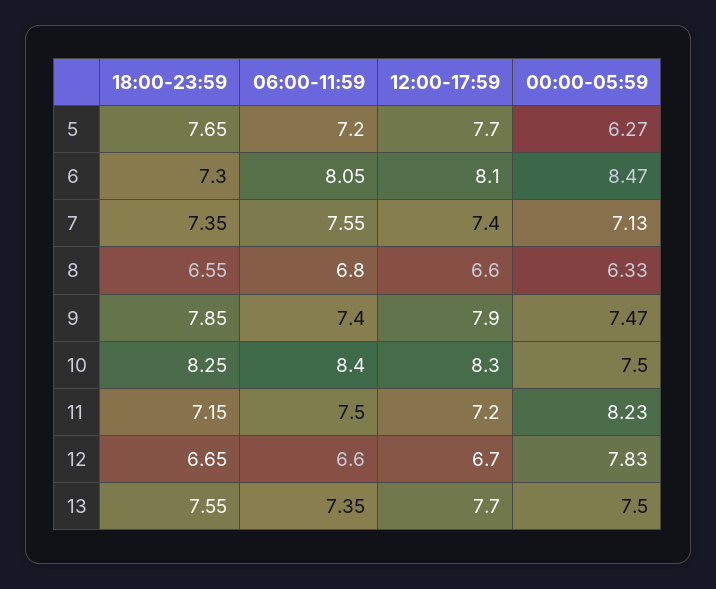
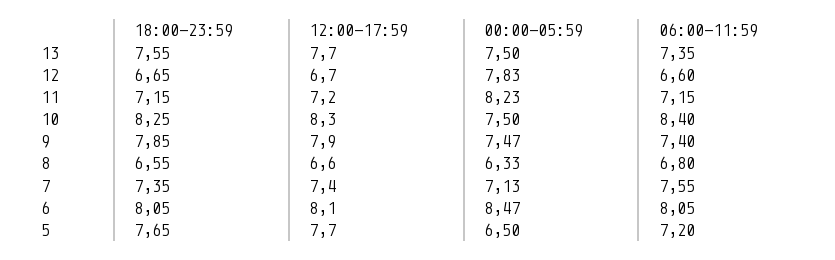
00:00-05:59, 5: 6.27 -> 6.5
18:00-23:59, 6: 7.3 -> 8.05
06:00-11:59, 11: 7.5 -> 7.15

